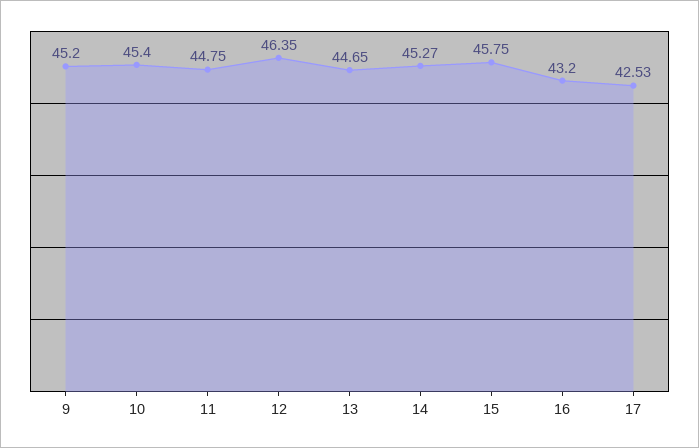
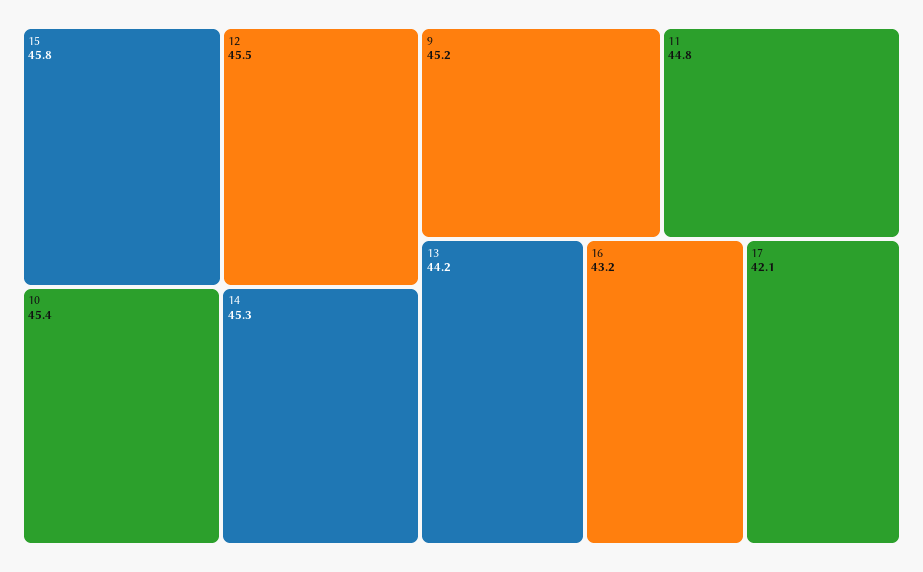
12: 46.35 -> 45.5
13: 44.65 -> 44.2
17: 42.53 -> 42.1

